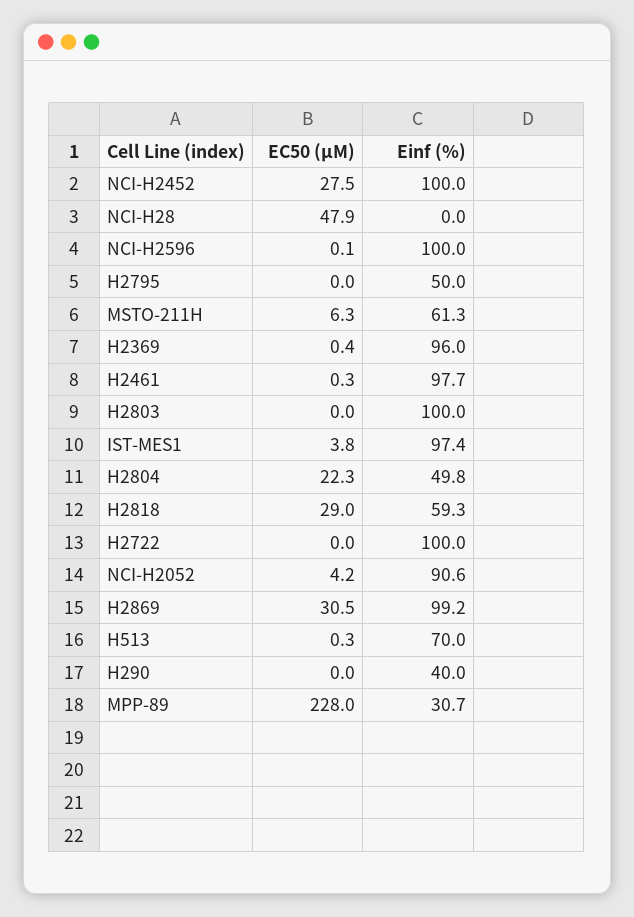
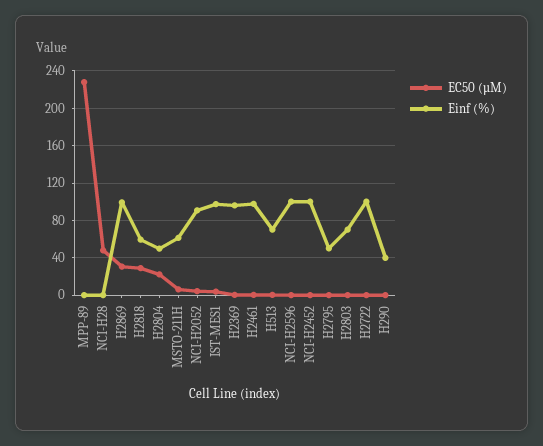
EC50 (µM), NCI-H2452: 27.5 -> 0
Einf (%), H2803: 100 -> 70
Einf (%), MPP-89: 30.7 -> 0

